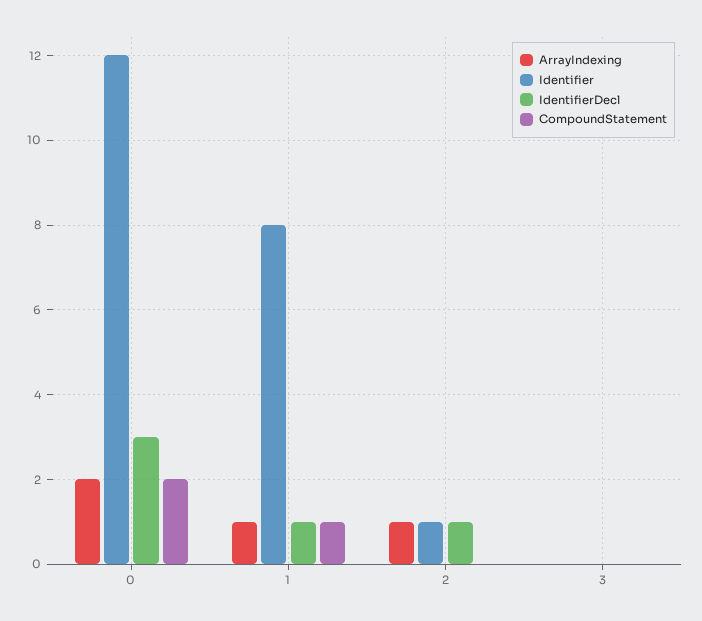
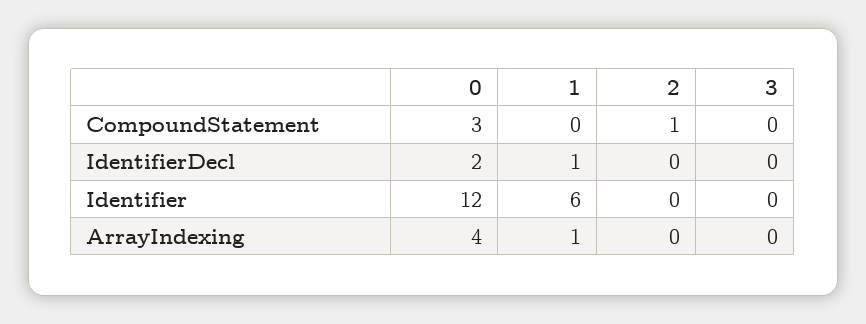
ArrayIndexing, 0: 2 -> 4
IdentifierDecl, 0: 3 -> 2
CompoundStatement, 0: 2 -> 3
Identifier, 1: 8 -> 6
CompoundStatement, 1: 1 -> 0
ArrayIndexing, 2: 1 -> 0
Identifier, 2: 1 -> 0
IdentifierDecl, 2: 1 -> 0
CompoundStatement, 2: 0 -> 1

